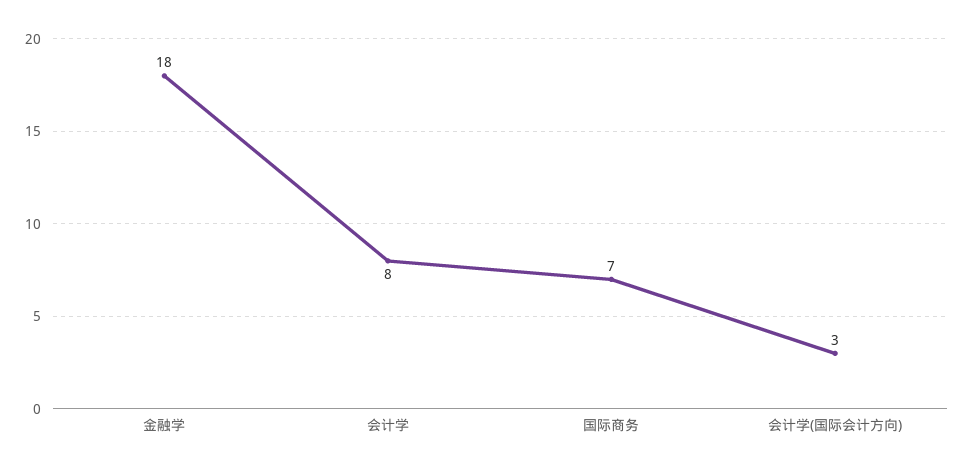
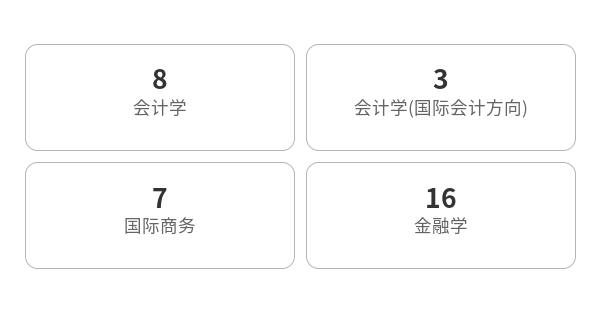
金融学: 18 -> 16

